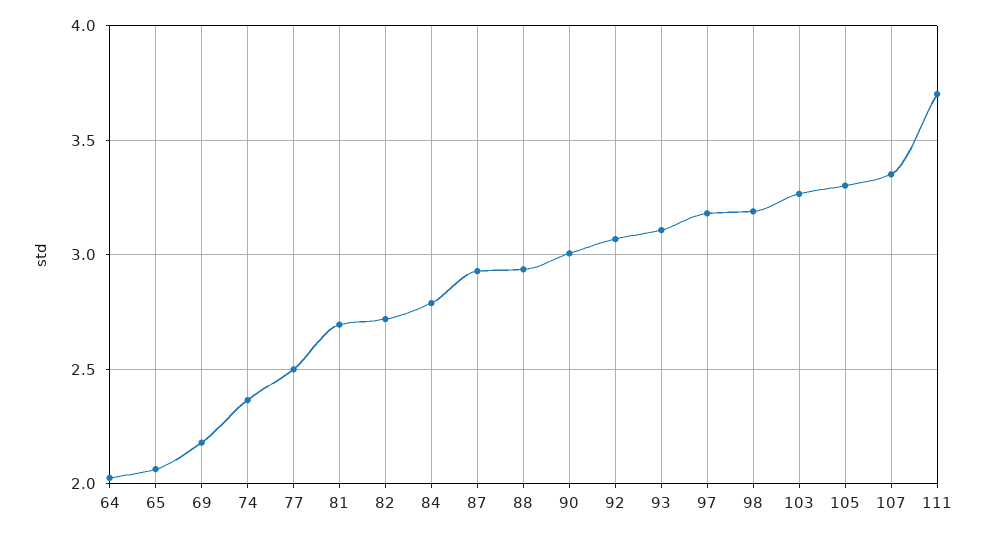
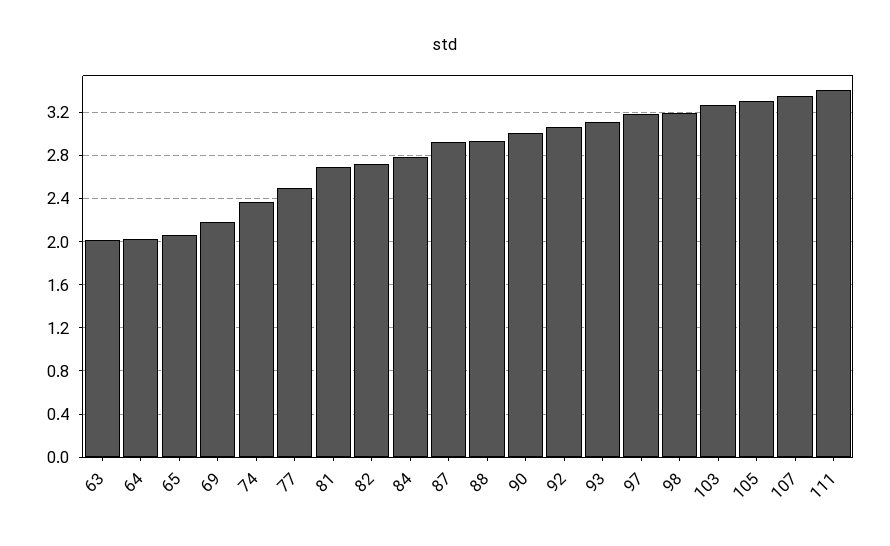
111: 3.7 -> 3.4
63: none -> 2

